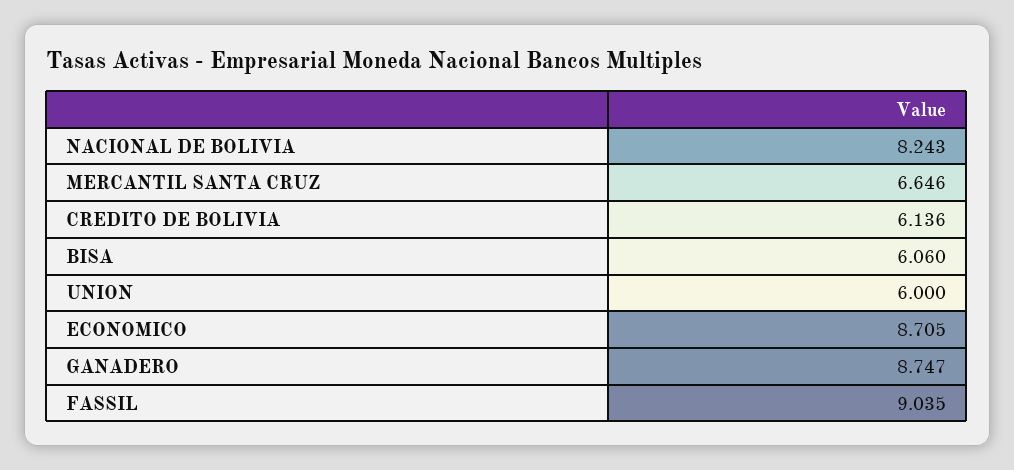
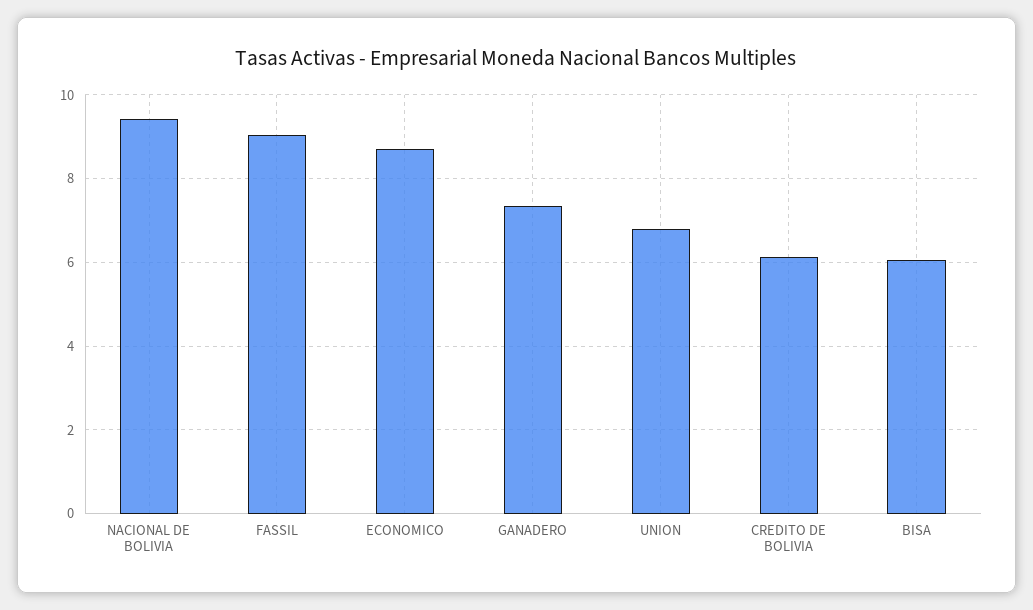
NACIONAL DE BOLIVIA: 8.243 -> 9.4
MERCANTIL SANTA CRUZ: 6.646 -> none
UNION: 6 -> 6.8
GANADERO: 8.747 -> 7.4

